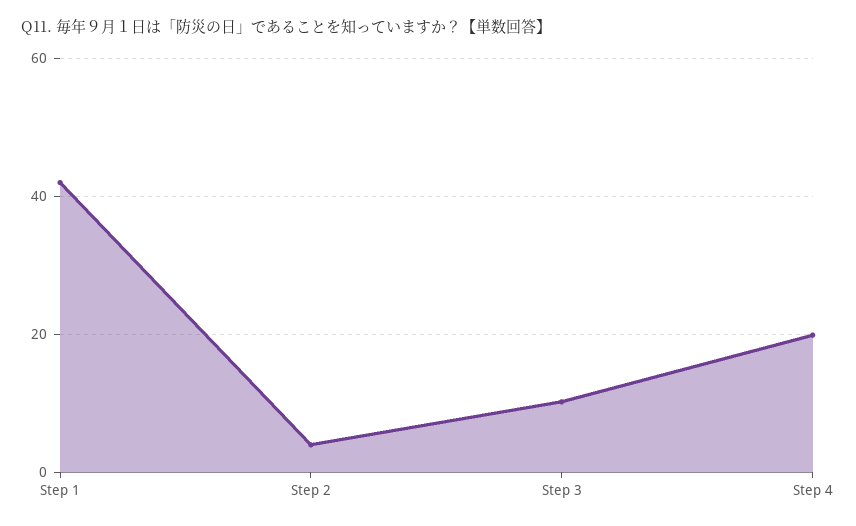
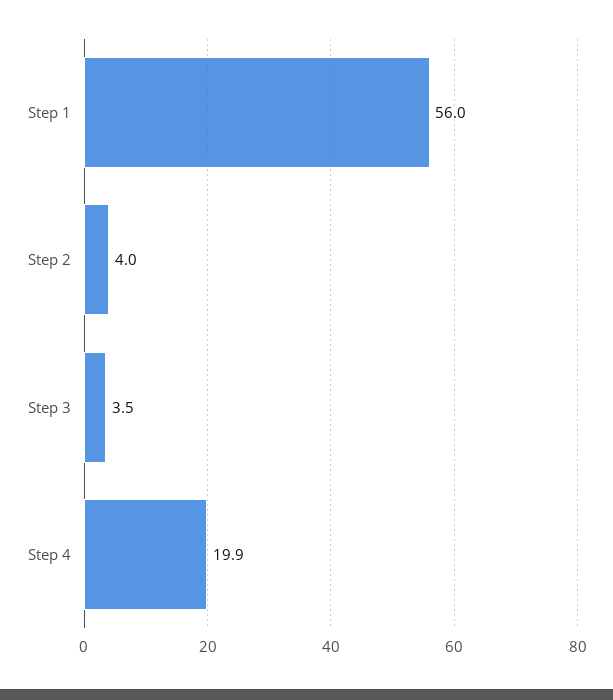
Step 1: 42 -> 56
Step 3: 10 -> 3.5

